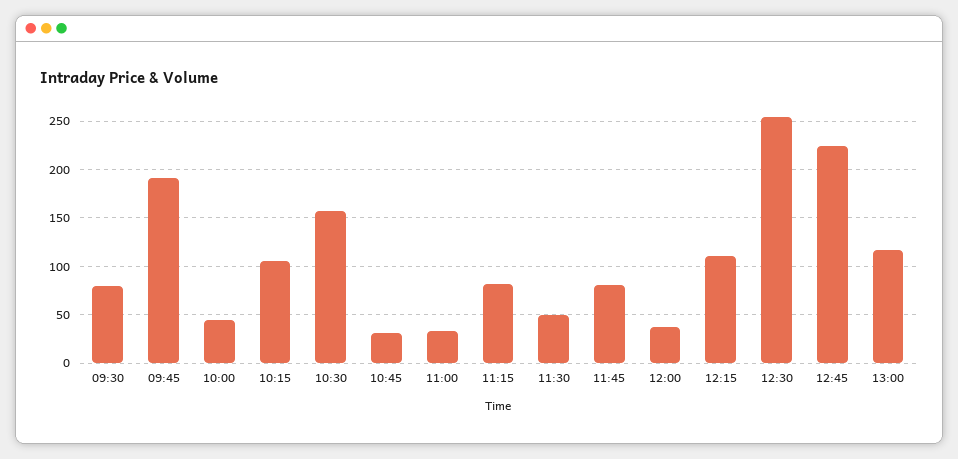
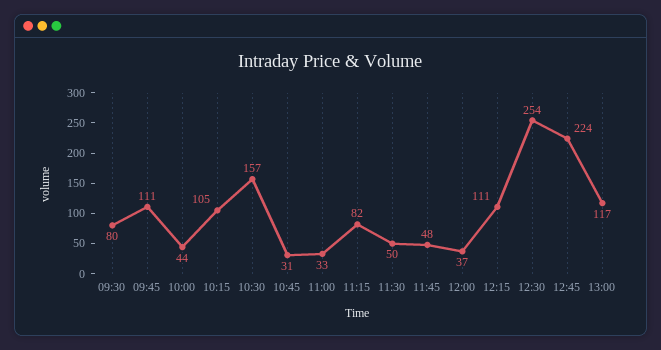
09:45: 190 -> 111
11:45: 80 -> 48

